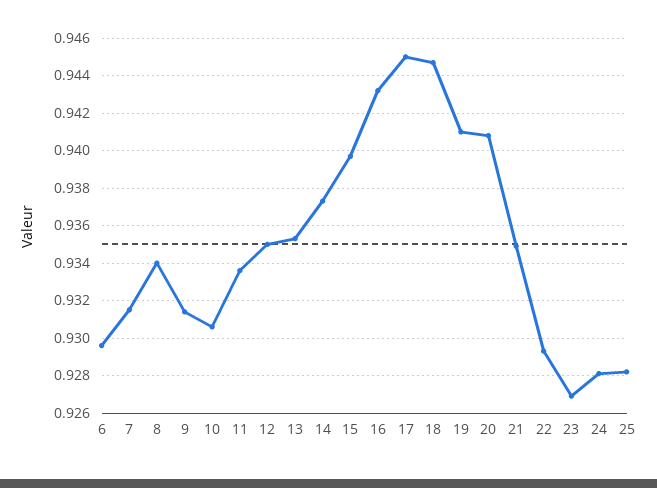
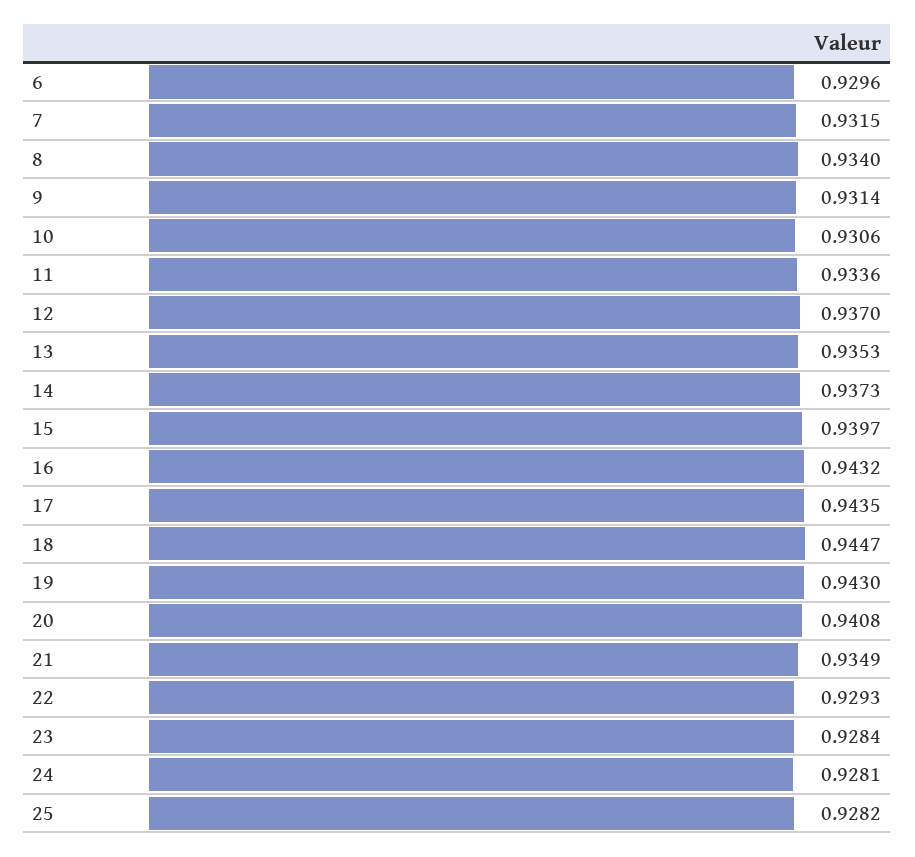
12: 0.935 -> 0.937
17: 0.945 -> 0.9435
19: 0.941 -> 0.943
23: 0.927 -> 0.9284

